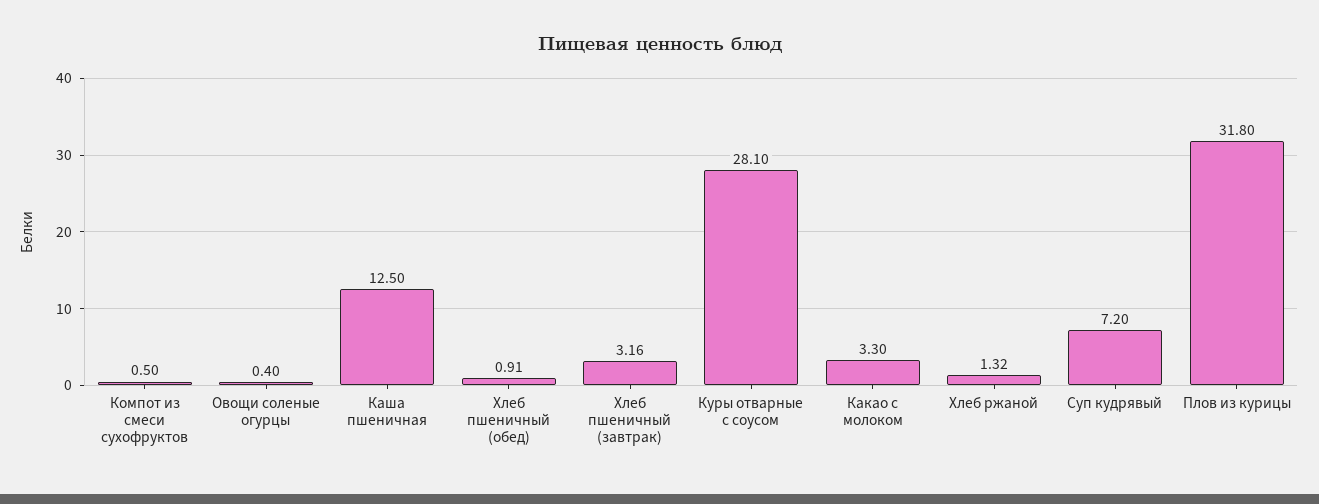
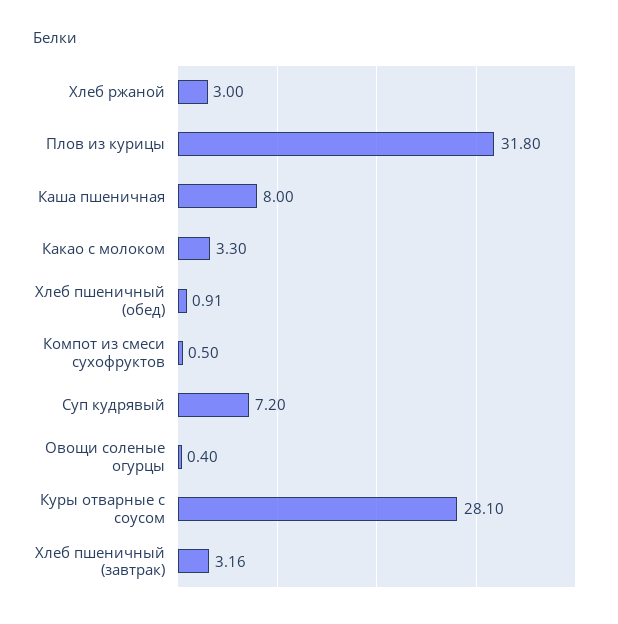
Каша пшеничная: 12.5 -> 8
Хлеб ржаной: 1.32 -> 3

